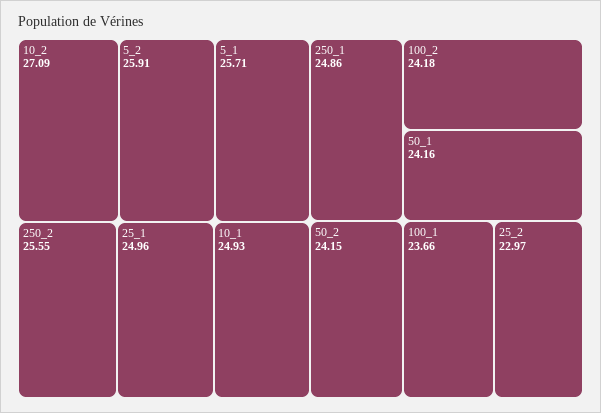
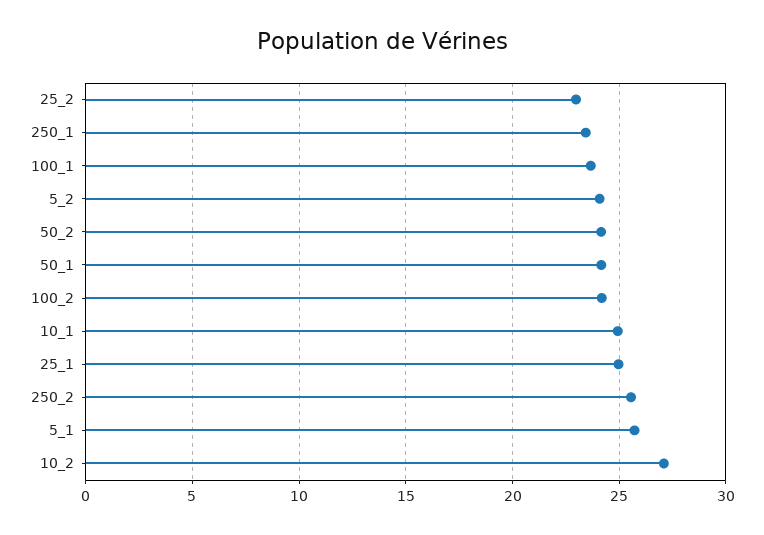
5_2: 25.91 -> 24
250_1: 24.86 -> 23.5

